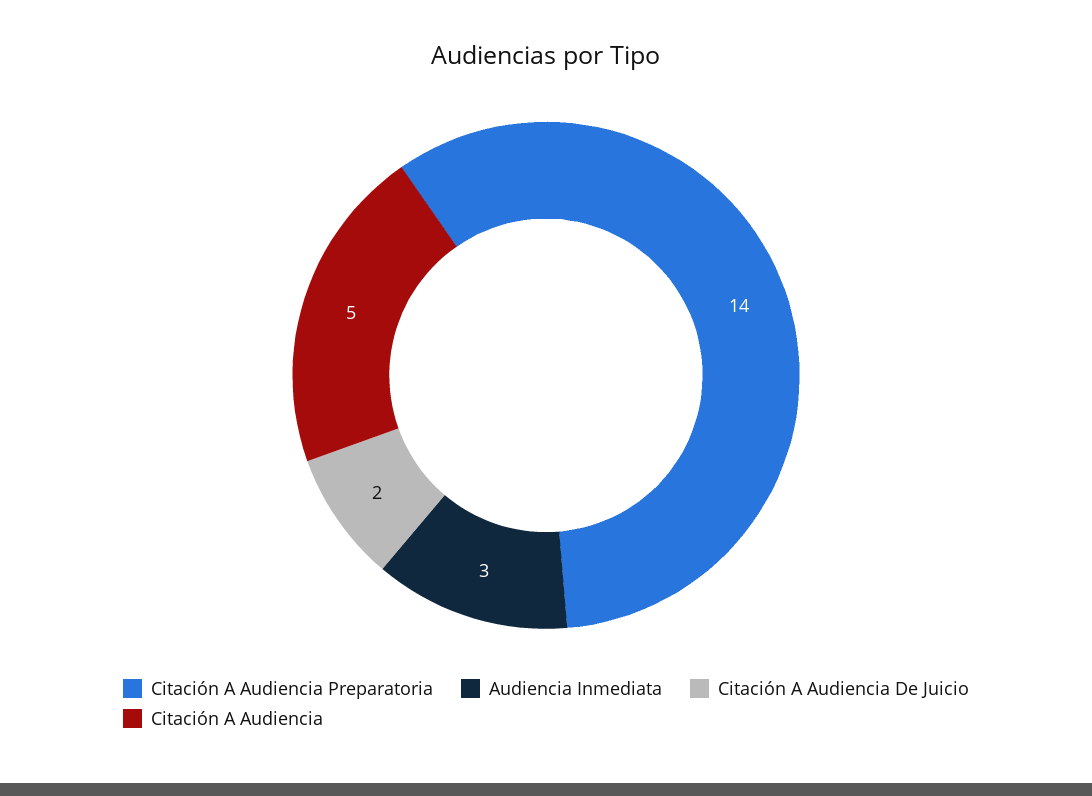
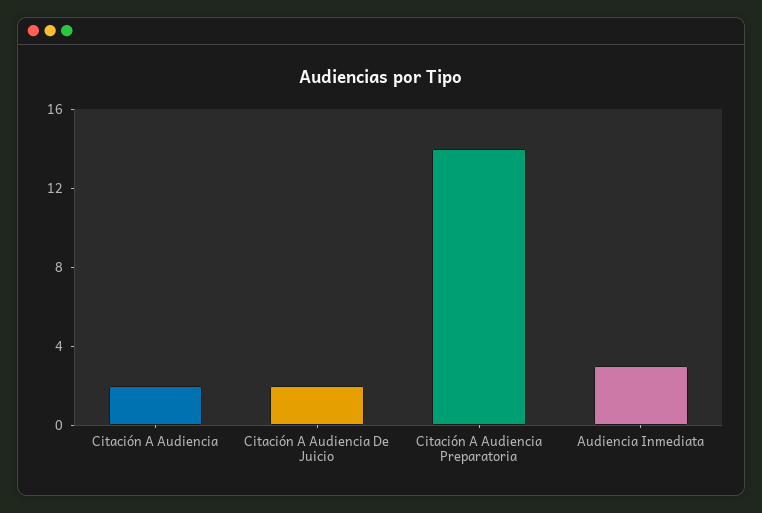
Citación A Audiencia: 5 -> 2

